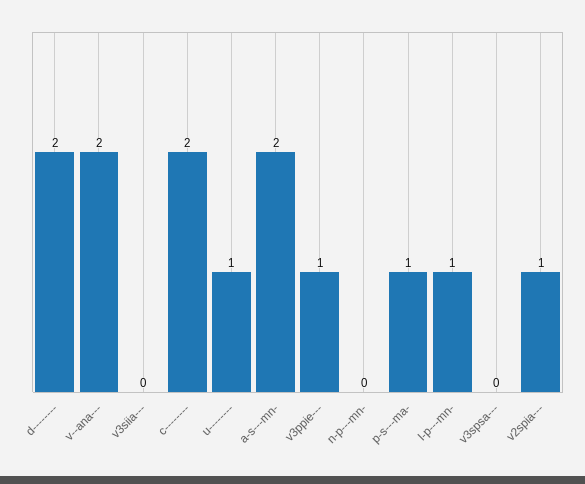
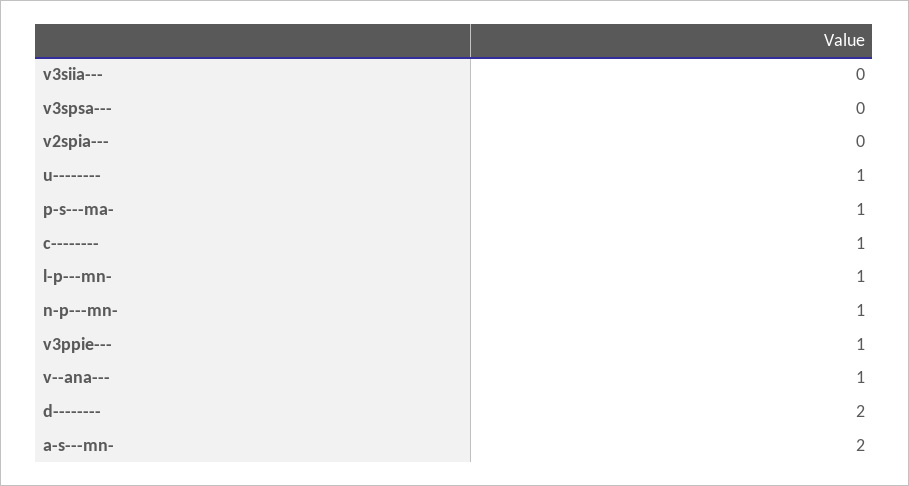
v--ana---: 2 -> 1
c--------: 2 -> 1
n-p---mn-: 0 -> 1
v2spia---: 1 -> 0

